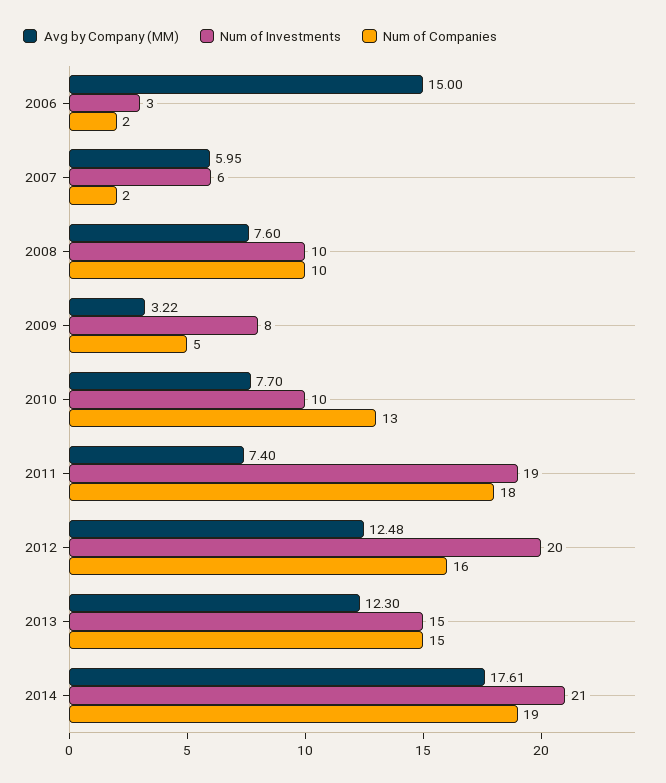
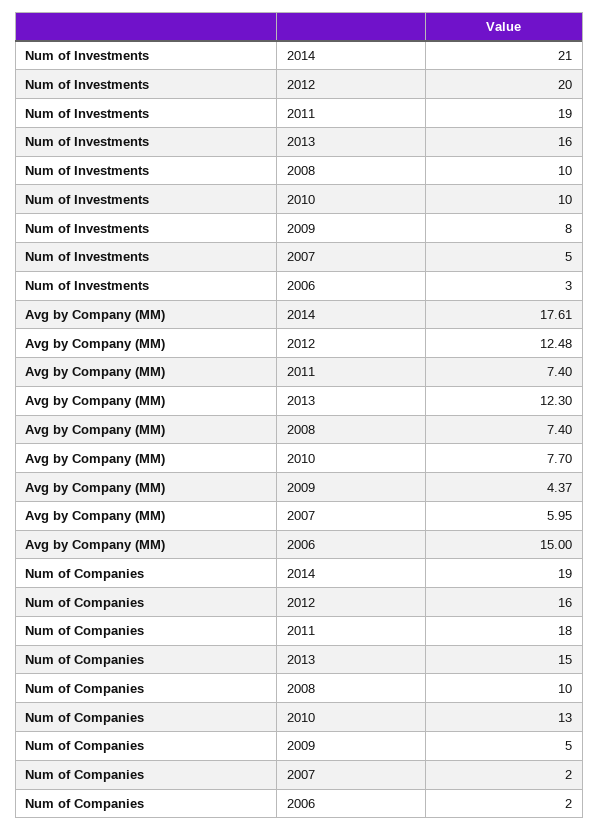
Num of Investments, 2007: 6 -> 5
Avg by Company (MM), 2008: 7.6 -> 7.4
Avg by Company (MM), 2009: 3.22 -> 4.37
Num of Investments, 2013: 15 -> 16

